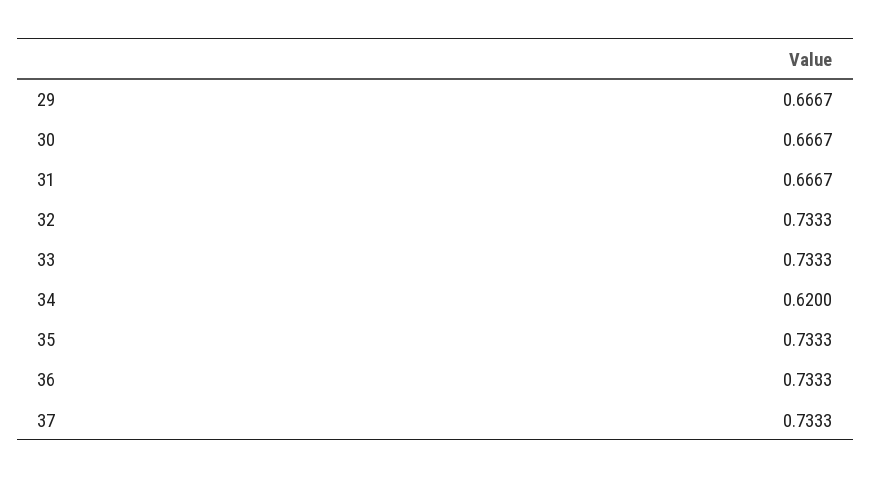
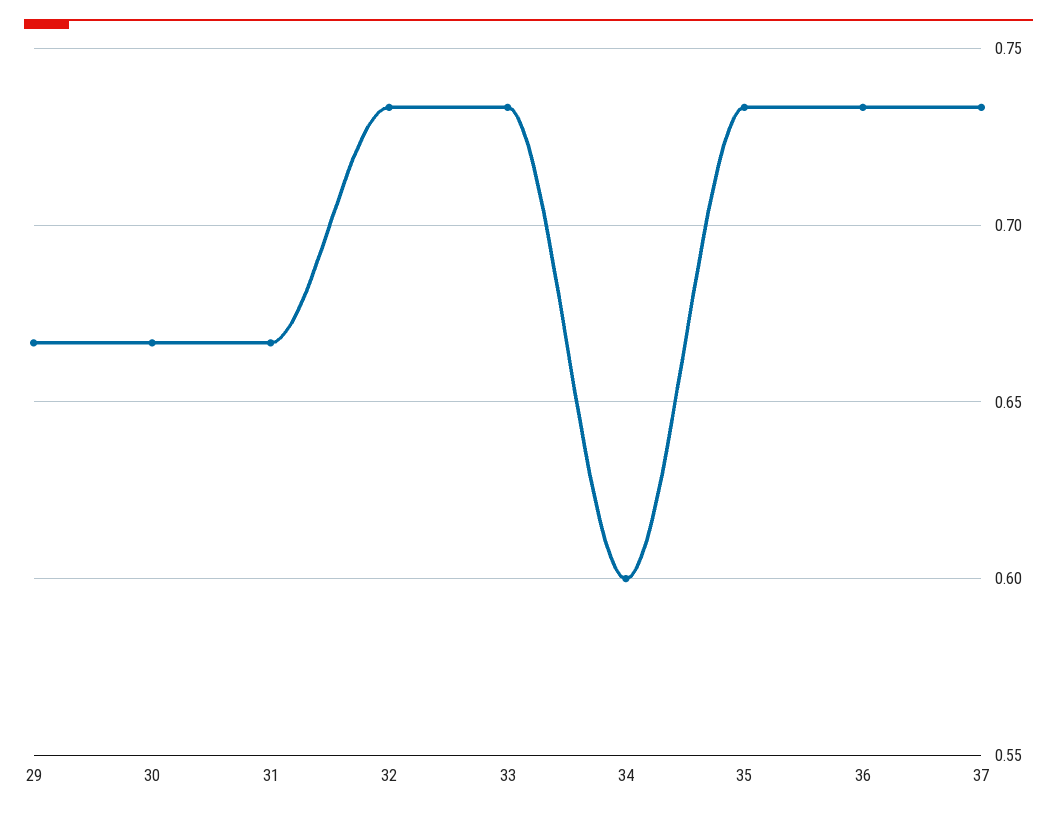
34: 0.62 -> 0.6

